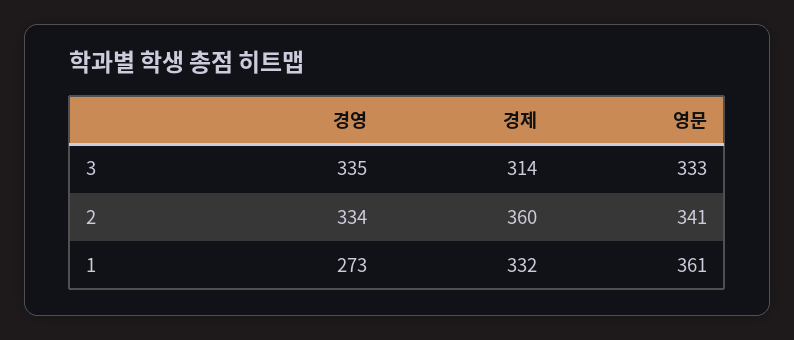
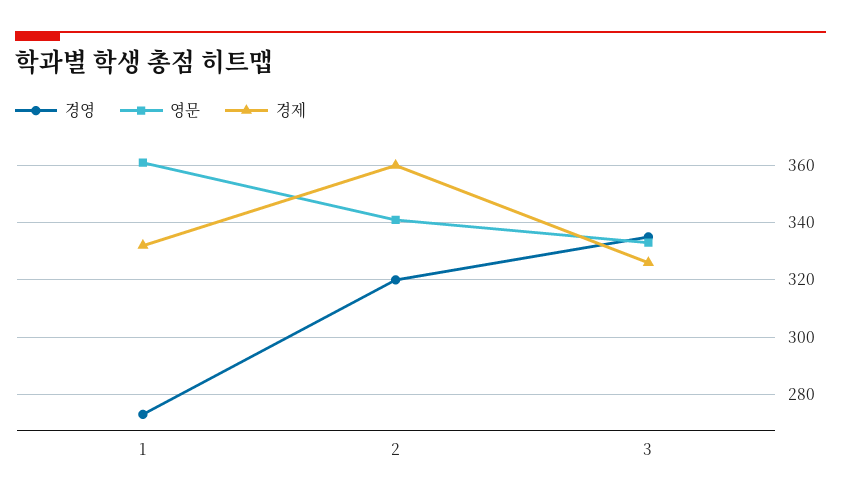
경제, 3: 314 -> 325
경영, 2: 334 -> 320

